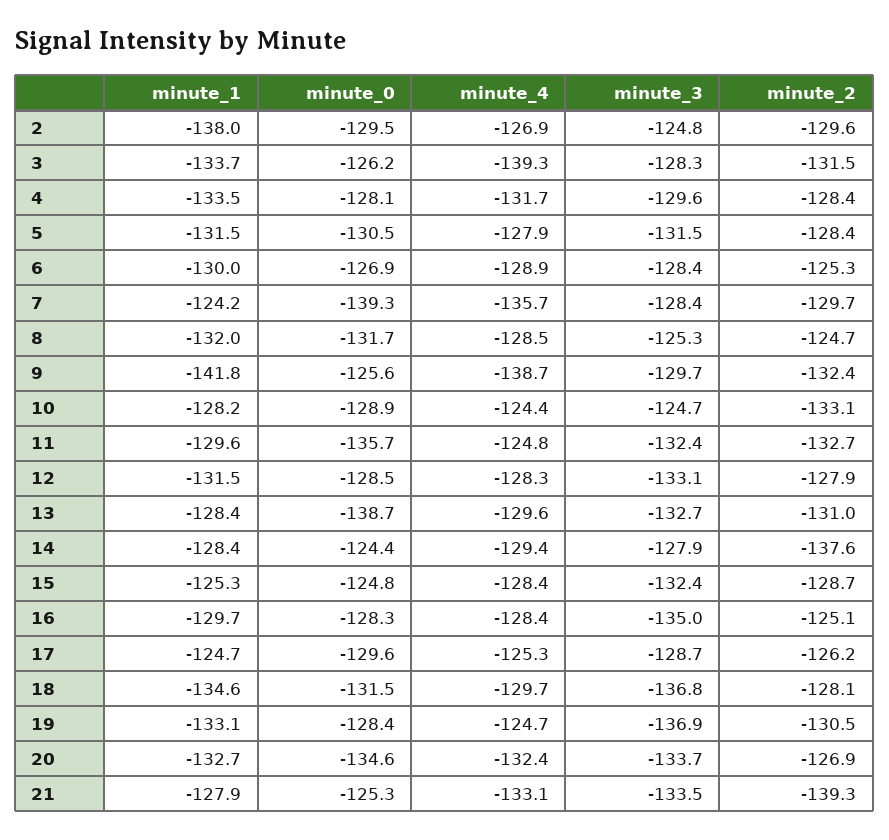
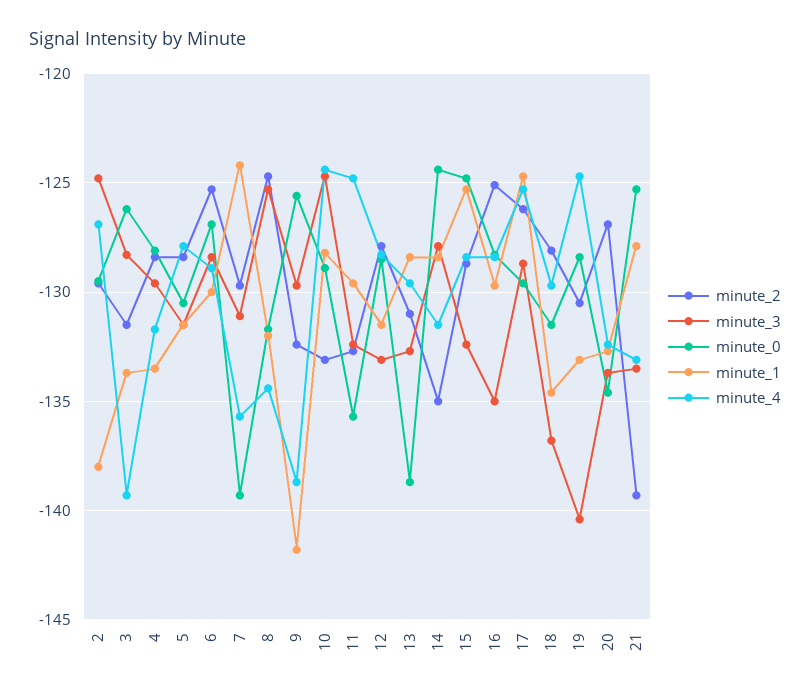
minute_3, 7: -128.4 -> -131
minute_4, 8: -128.5 -> -134.5
minute_4, 14: -129.4 -> -131.5
minute_2, 14: -137.6 -> -135
minute_3, 19: -136.9 -> -140.5

